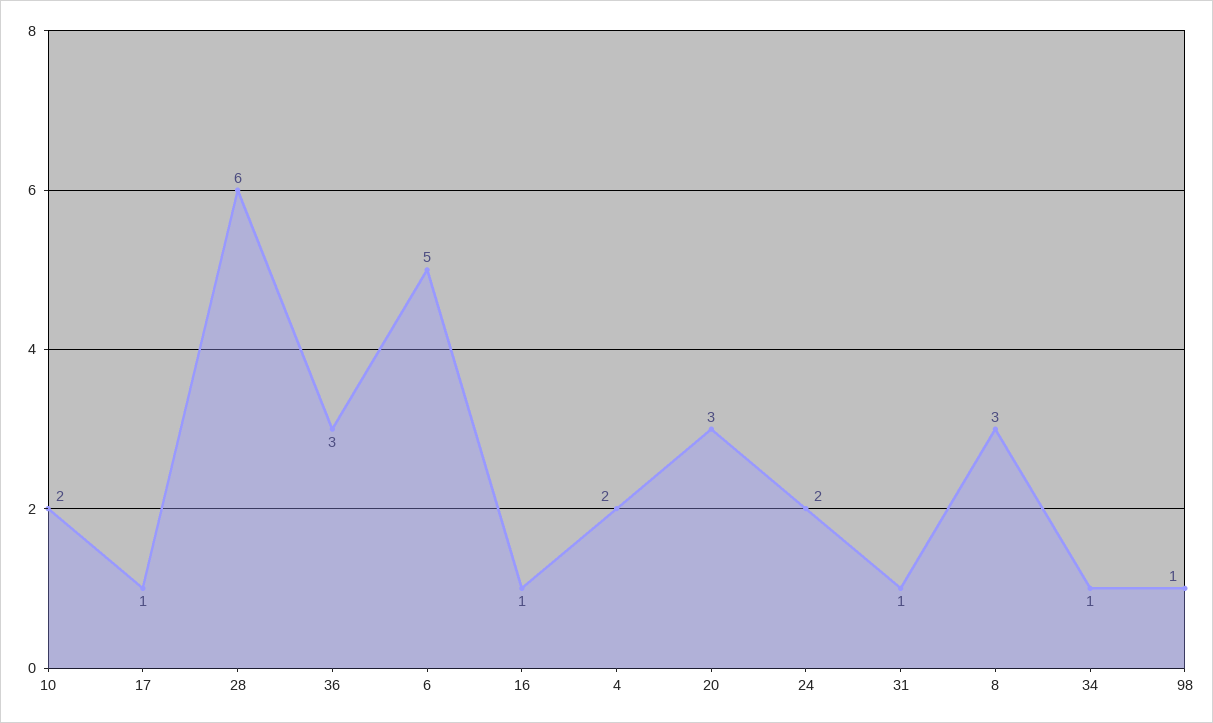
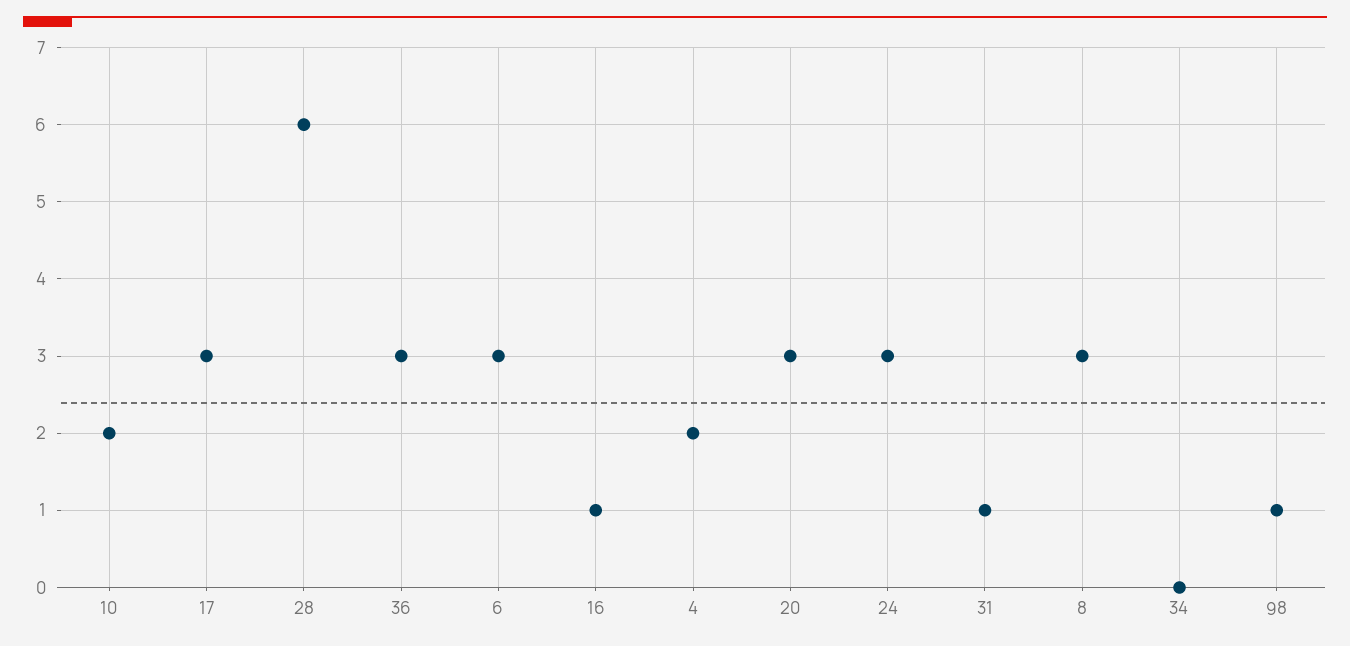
17: 1 -> 3
6: 5 -> 3
24: 2 -> 3
34: 1 -> 0

